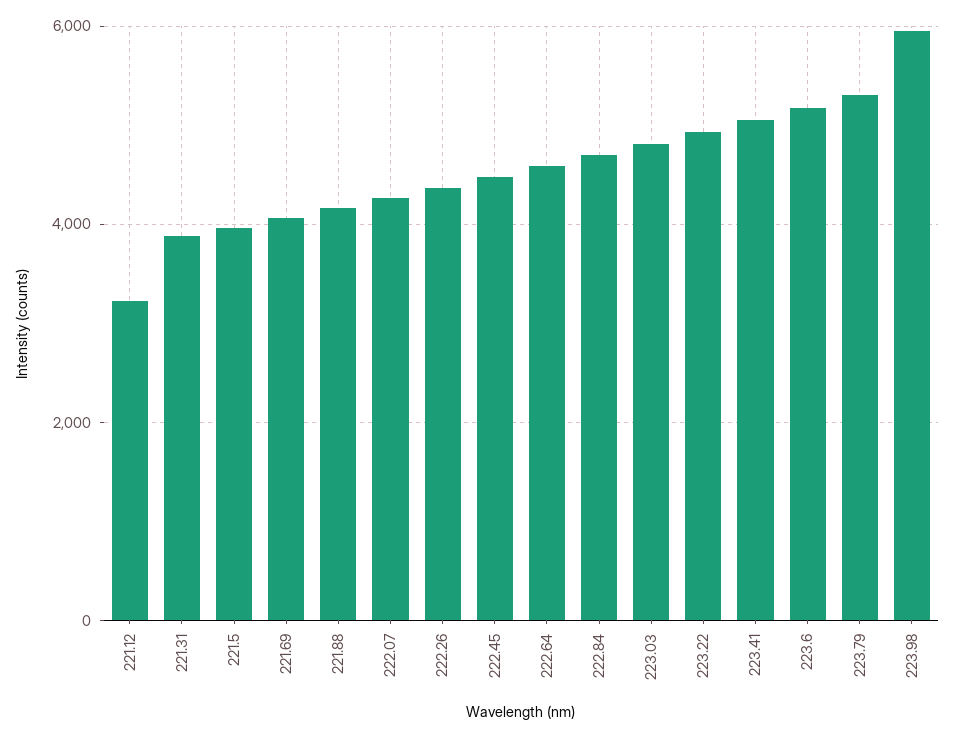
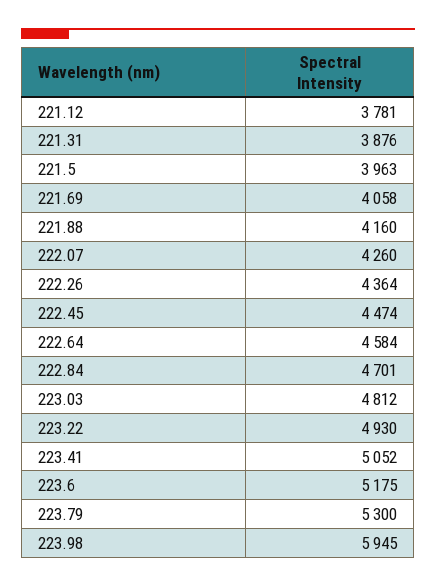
221.12: 3200 -> 3781

